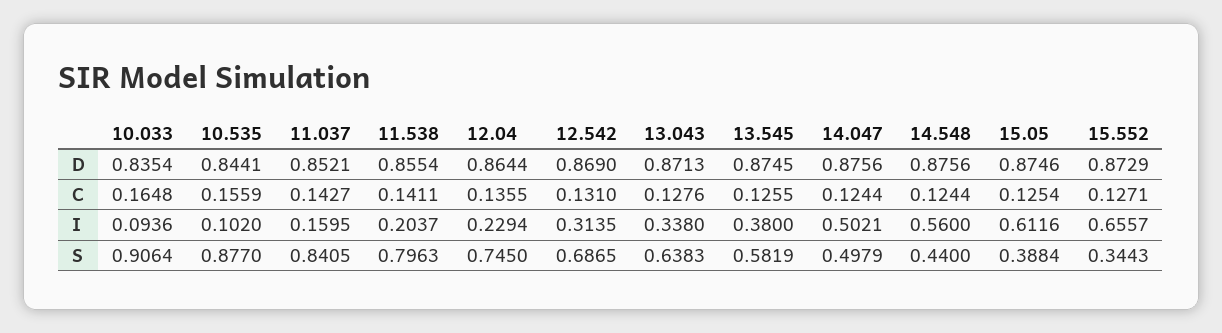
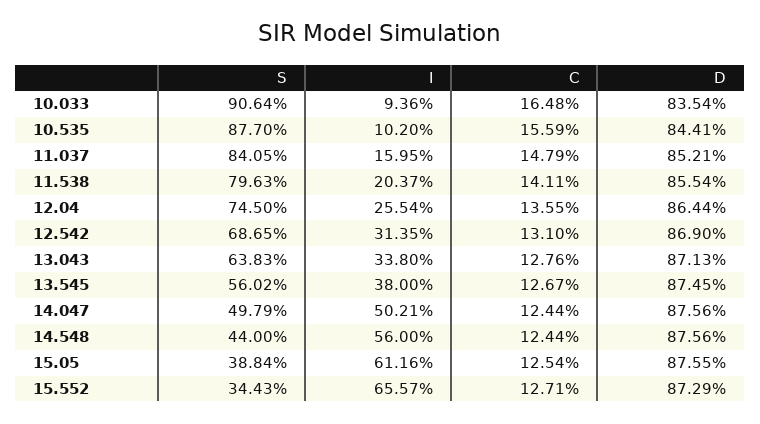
15.05, D: 0.8746 -> 0.8755
11.037, C: 0.1427 -> 0.1479
13.545, C: 0.1255 -> 0.1267
12.04, I: 0.2294 -> 0.2554
13.545, S: 0.5819 -> 0.5602

